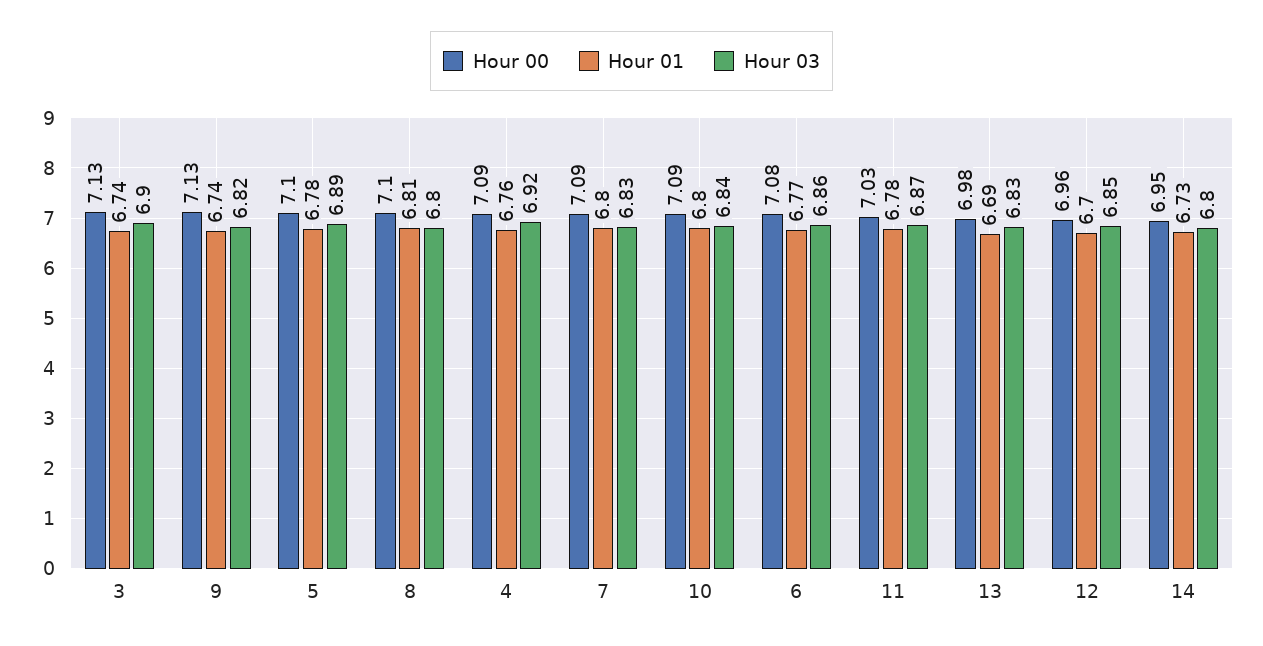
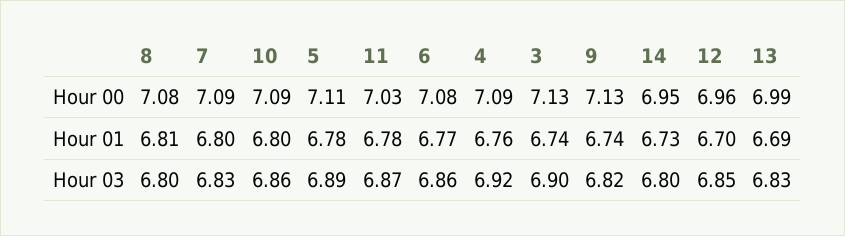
Hour 00, 5: 7.1 -> 7.11
Hour 00, 8: 7.1 -> 7.08
Hour 03, 10: 6.84 -> 6.86
Hour 00, 13: 6.98 -> 6.99

